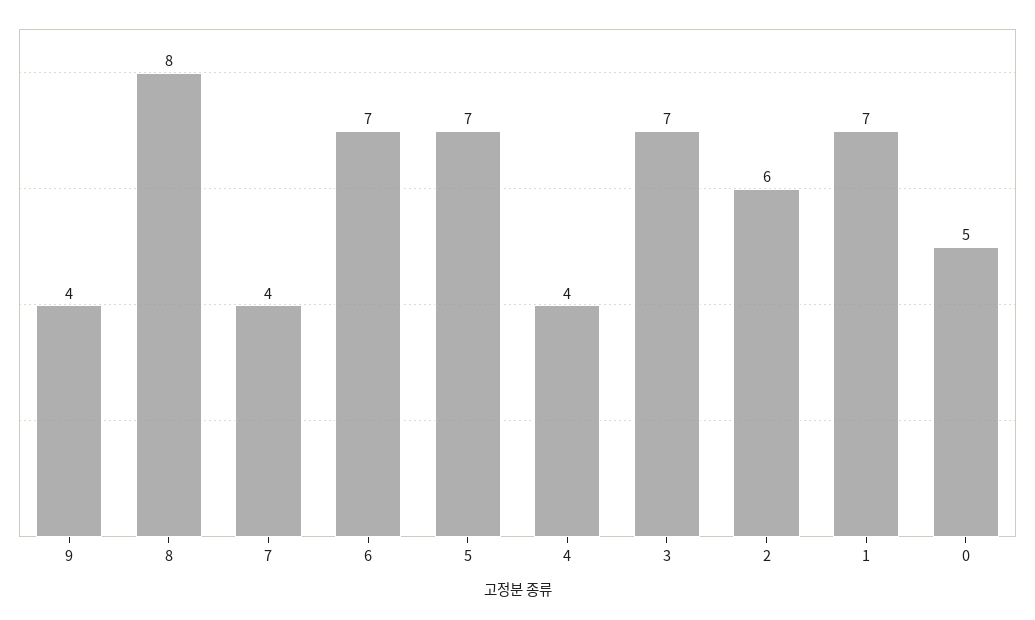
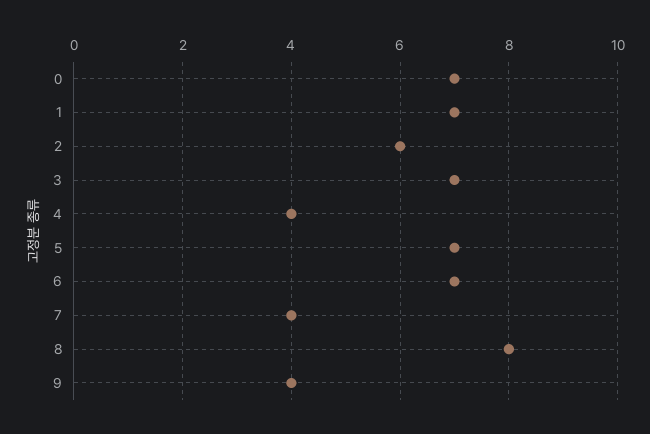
0: 5 -> 7

